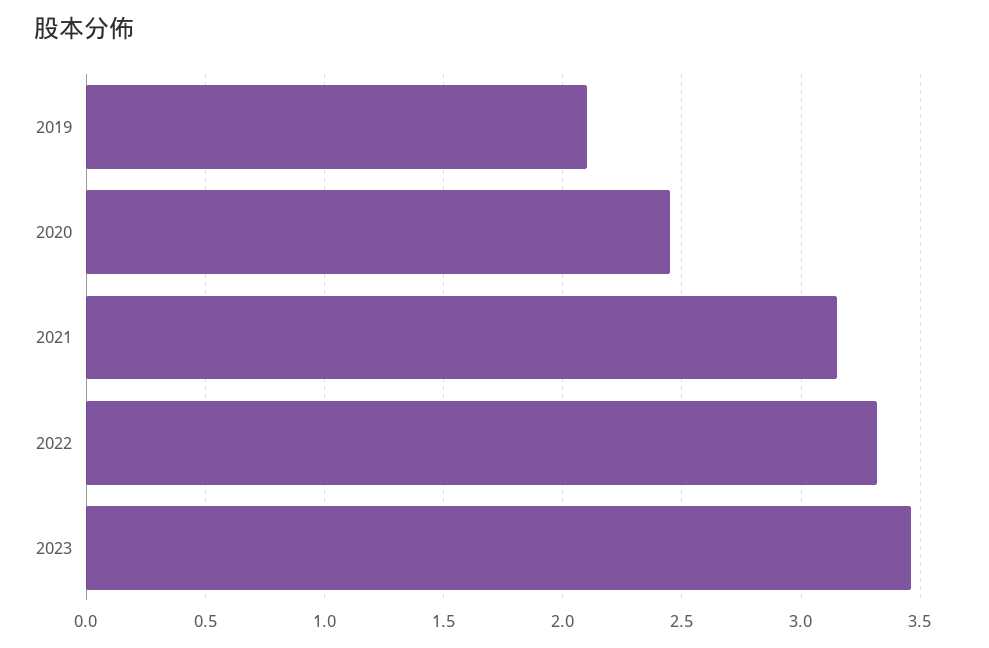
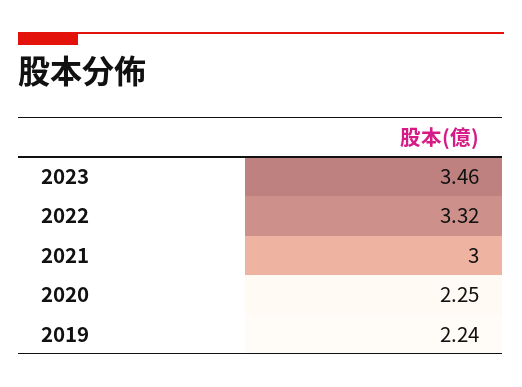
2019: 2.1 -> 2.24
2020: 2.45 -> 2.25
2021: 3.15 -> 3

